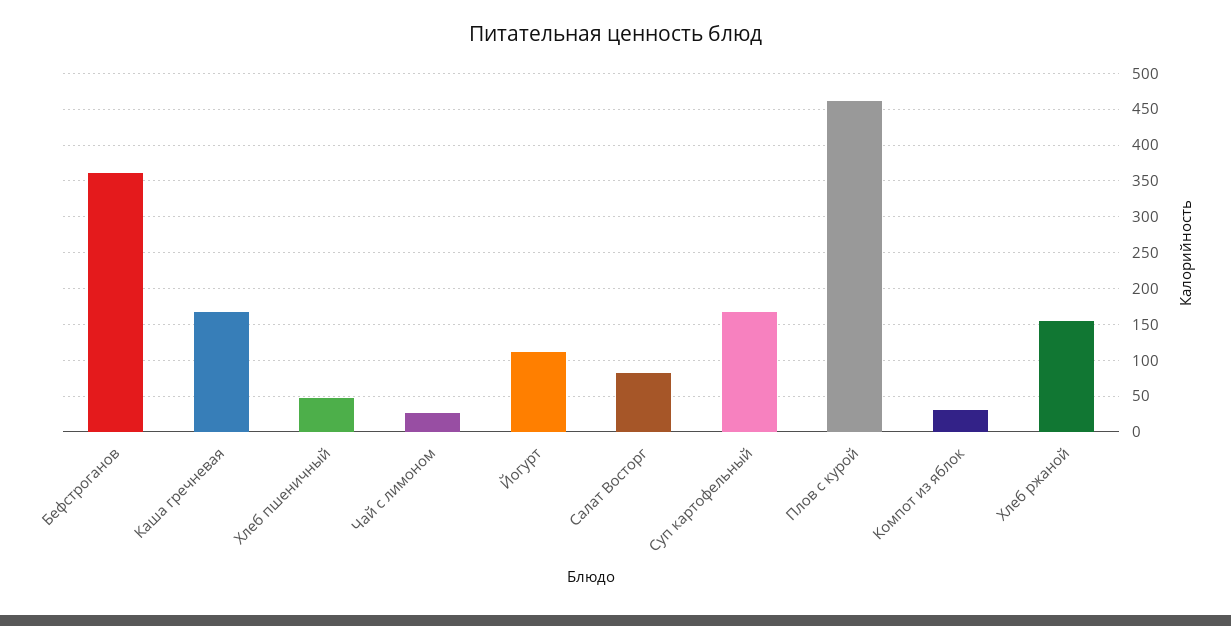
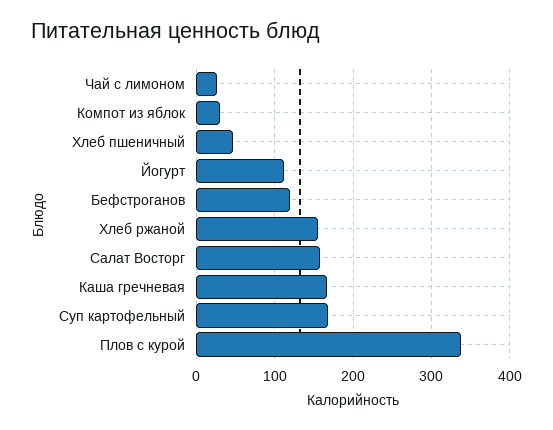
Бефстроганов: 360 -> 120
Салат Восторг: 80 -> 160
Плов с курой: 460 -> 340

